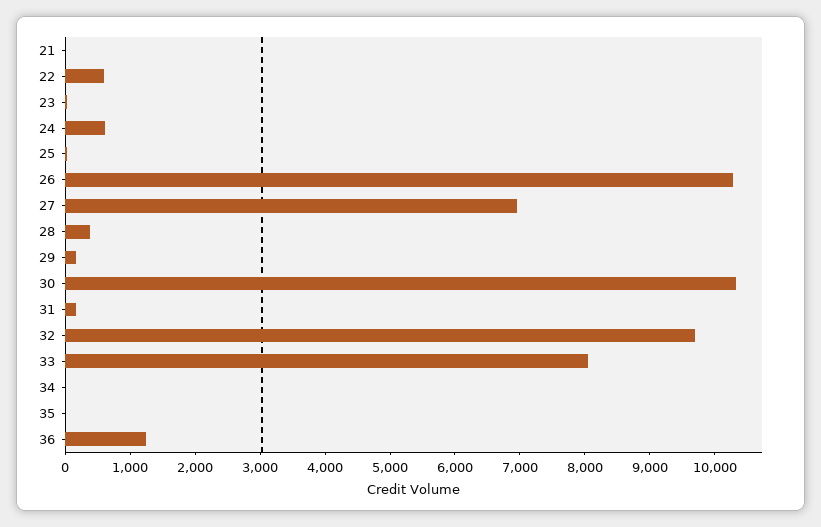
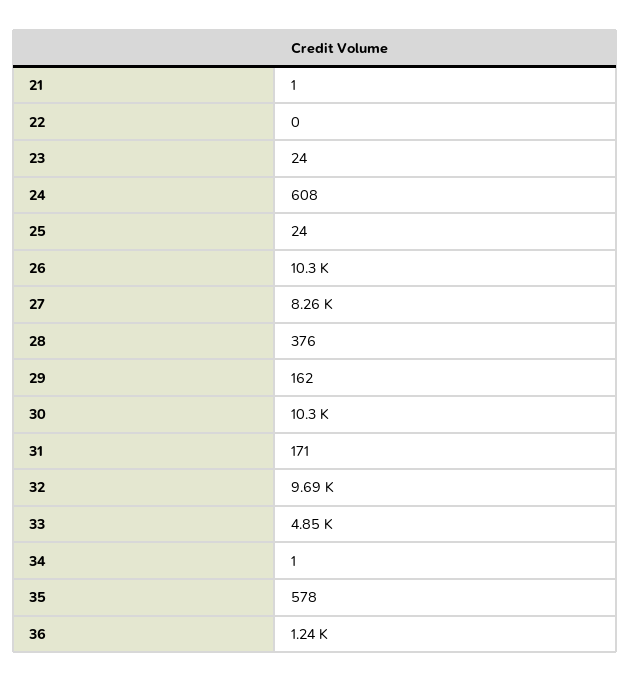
22: 600 -> 0
27: 7000 -> 8260
33: 8000 -> 4850
35: 0 -> 578

